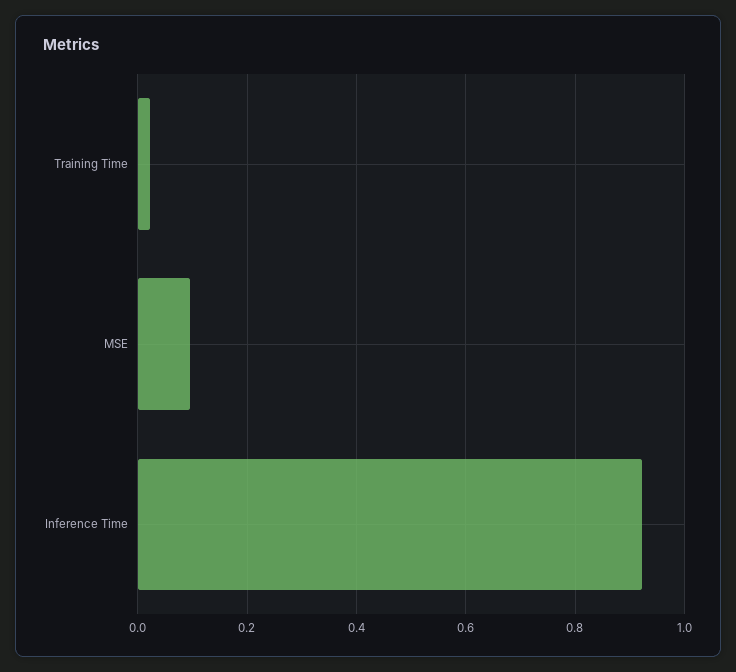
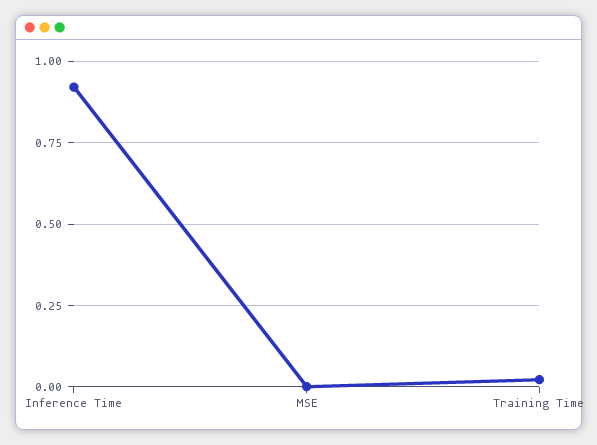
MSE: 0.1 -> 0

